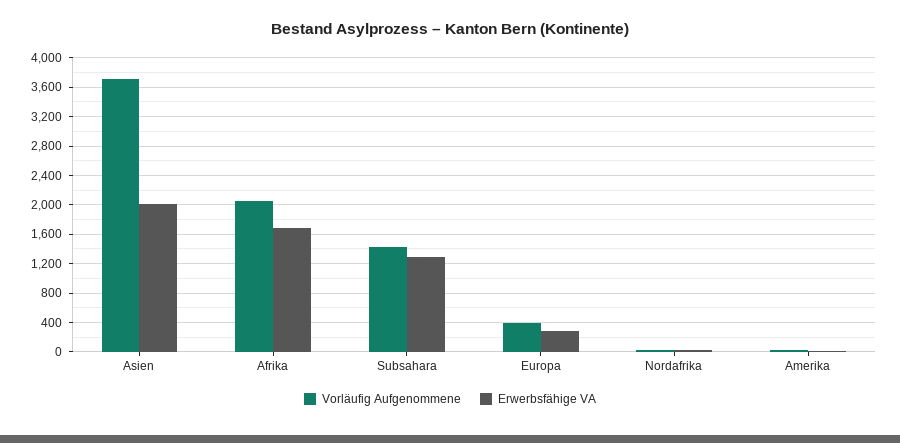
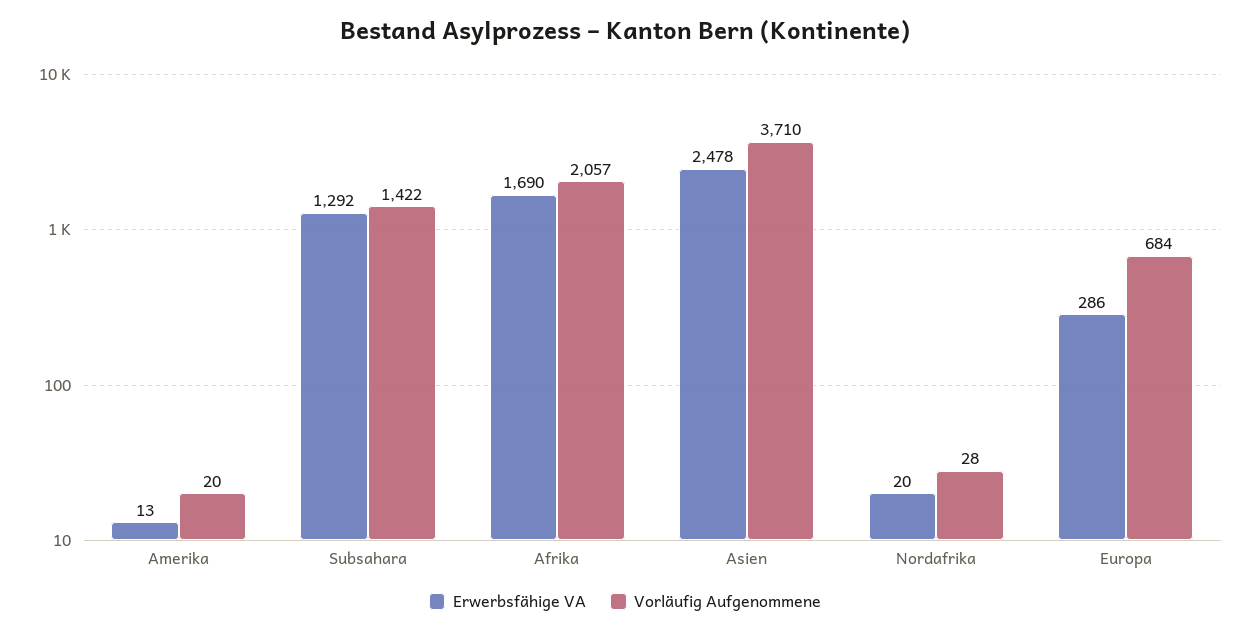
Erwerbsfähige VA, Asien: 2000 -> 2478
Vorläufig Aufgenommene, Europa: 400 -> 684

